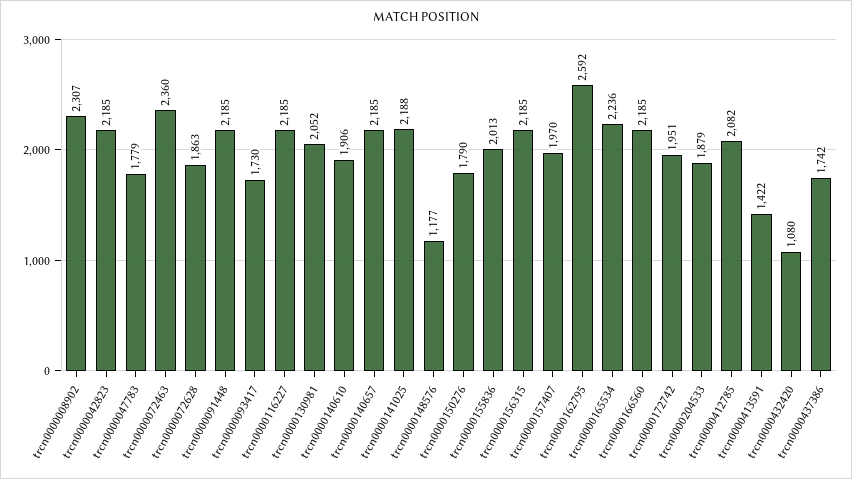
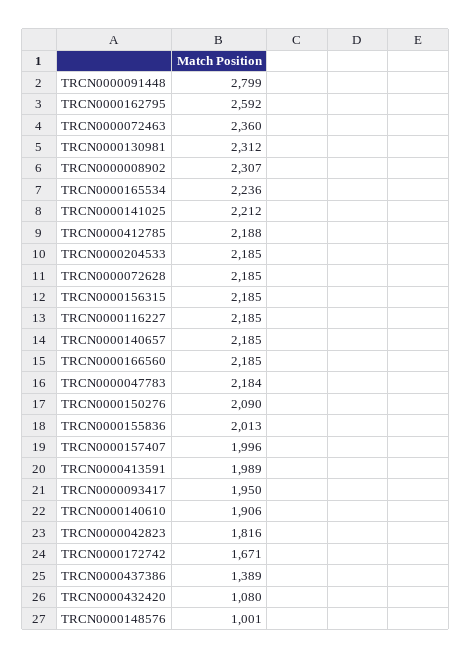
trcn0000042823: 2185 -> 1816
trcn0000047783: 1779 -> 2184
trcn0000072628: 1863 -> 2185
trcn0000091448: 2185 -> 2799
trcn0000093417: 1730 -> 1950
trcn0000130981: 2052 -> 2312
trcn0000141025: 2188 -> 2212
trcn0000148576: 1177 -> 1001
trcn0000150276: 1790 -> 2090
trcn0000157407: 1970 -> 1996
trcn0000172742: 1951 -> 1671
trcn0000204533: 1879 -> 2185
trcn0000412785: 2082 -> 2188
trcn0000413591: 1422 -> 1989
trcn0000437386: 1742 -> 1389

